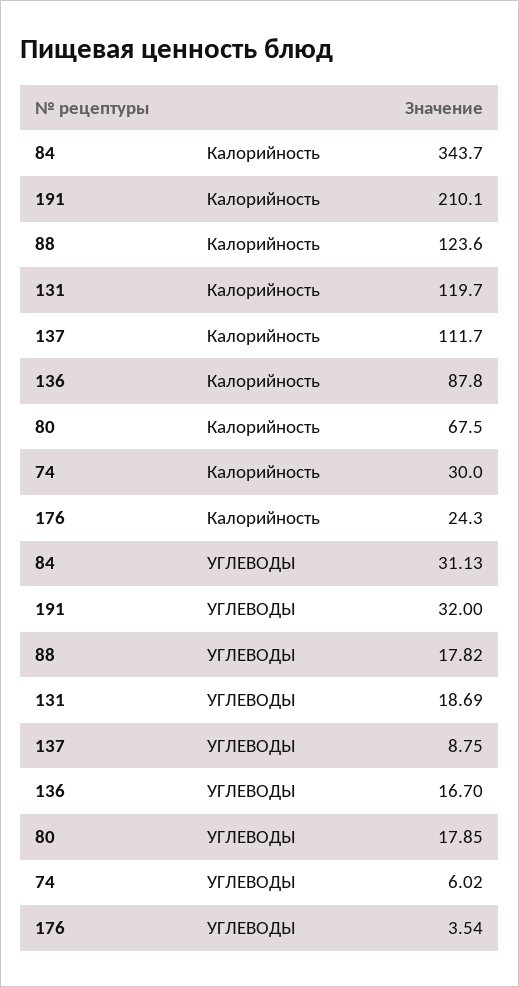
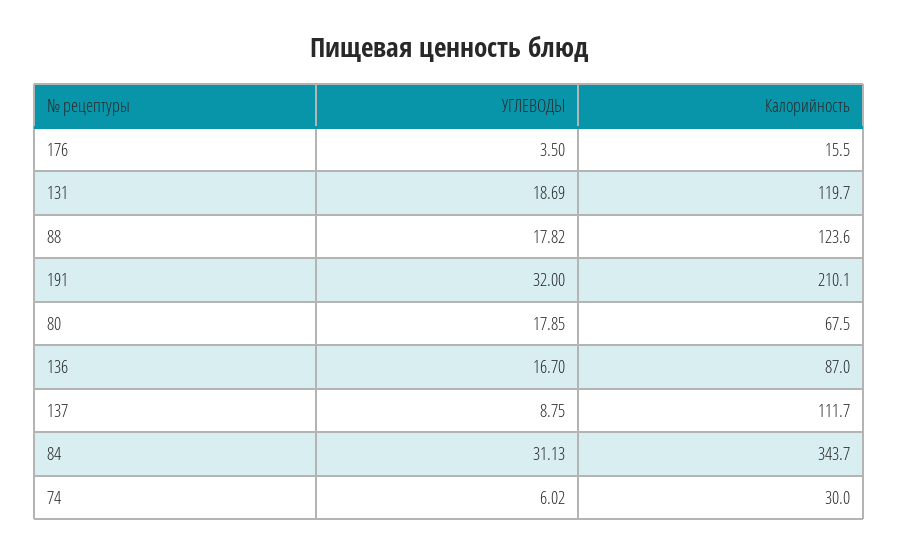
136, Калорийность: 87.8 -> 87
176, Калорийность: 24.3 -> 15.5
176, УГЛЕВОДЫ: 3.54 -> 3.5

